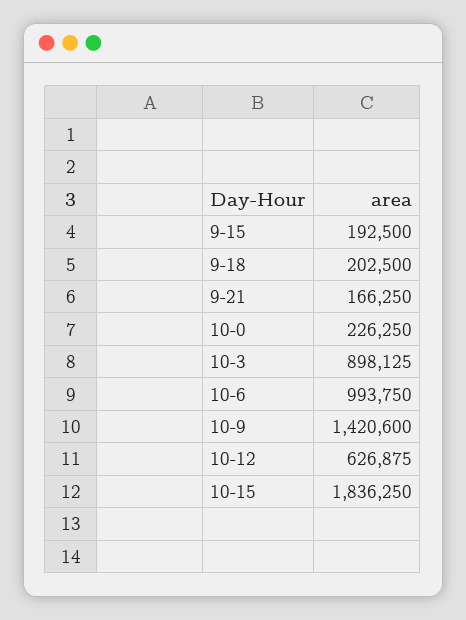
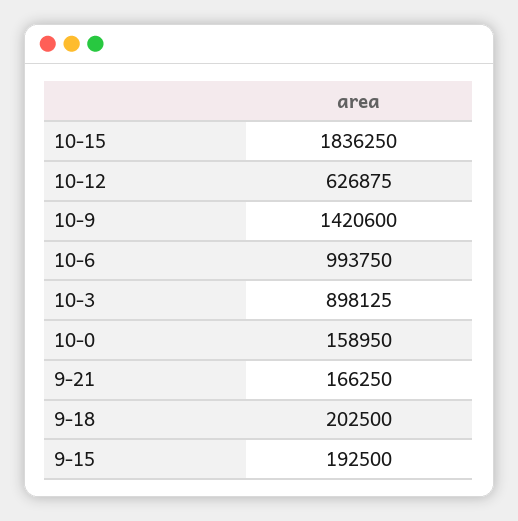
10-0: 226250 -> 158950

